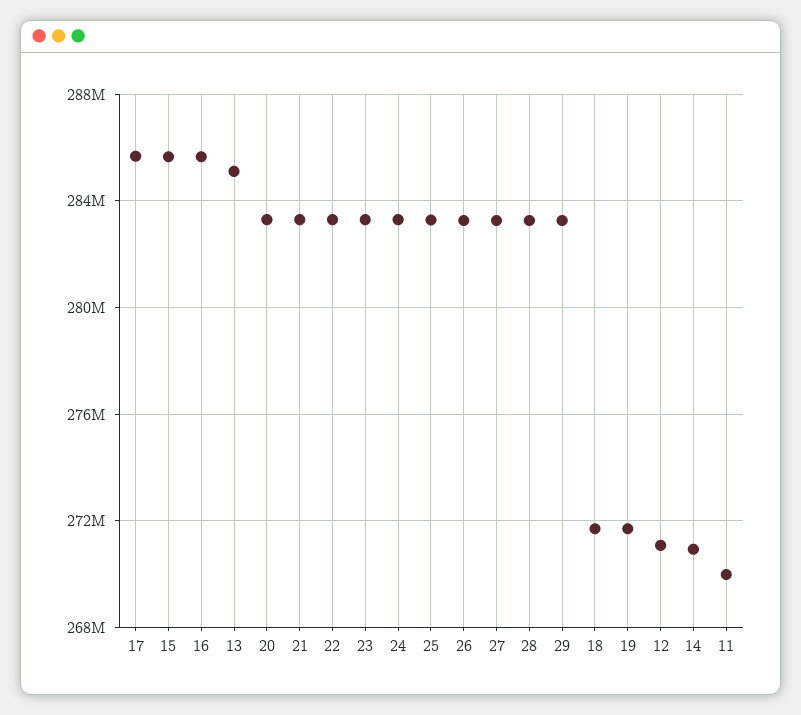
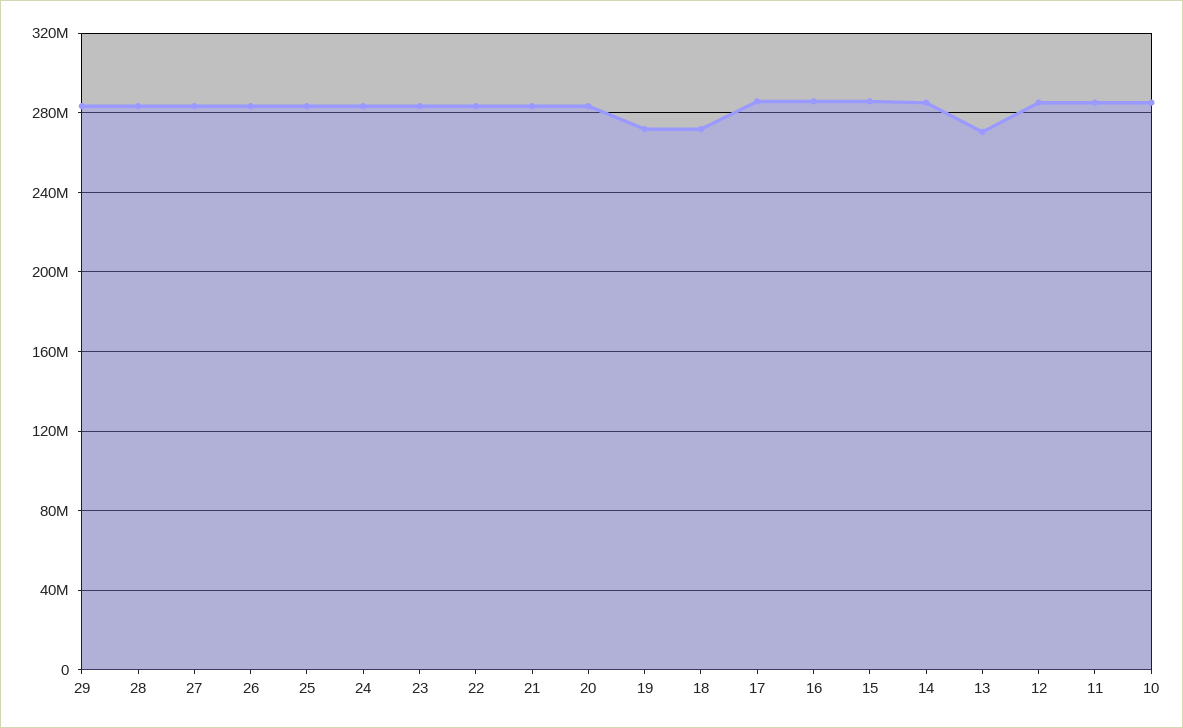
13: 285000000 -> 270000000
12: 271000000 -> 285000000
14: 271000000 -> 285000000
11: 270000000 -> 285000000
10: none -> 285000000

